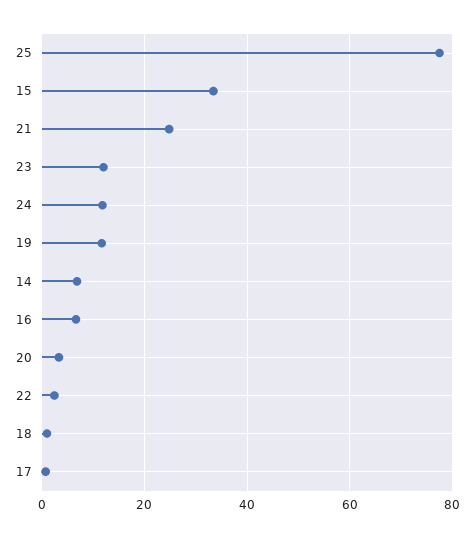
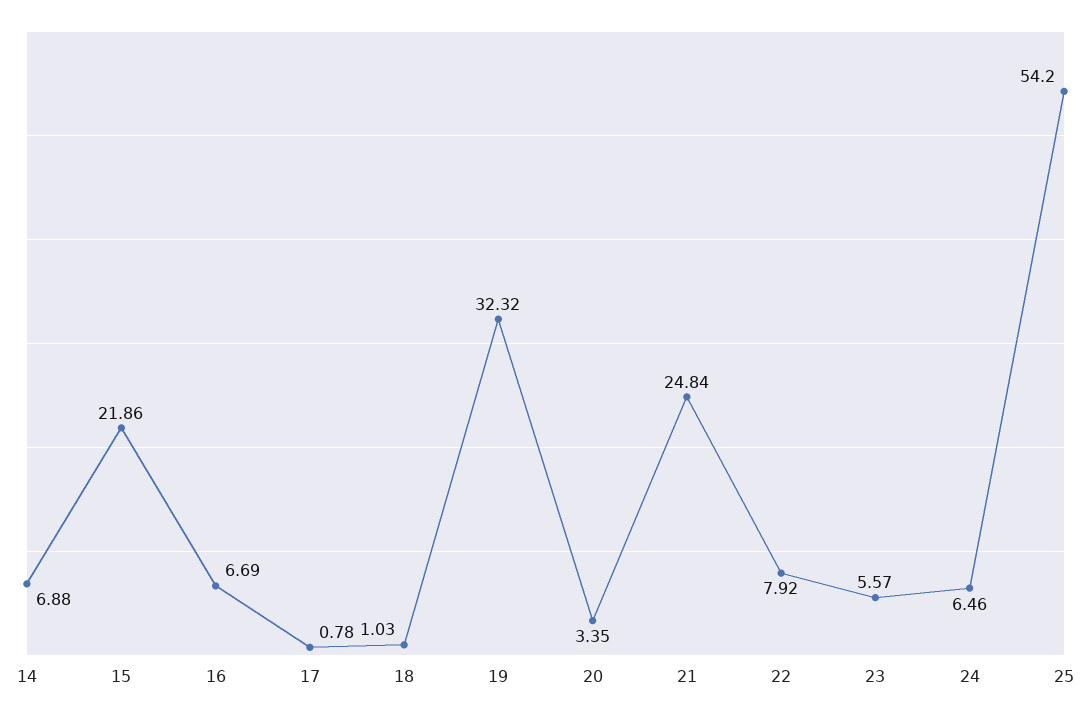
25: 78 -> 54.2
15: 34 -> 21.86
23: 12 -> 5.57
24: 12 -> 6.46
19: 12 -> 32.32
22: 2 -> 7.92

